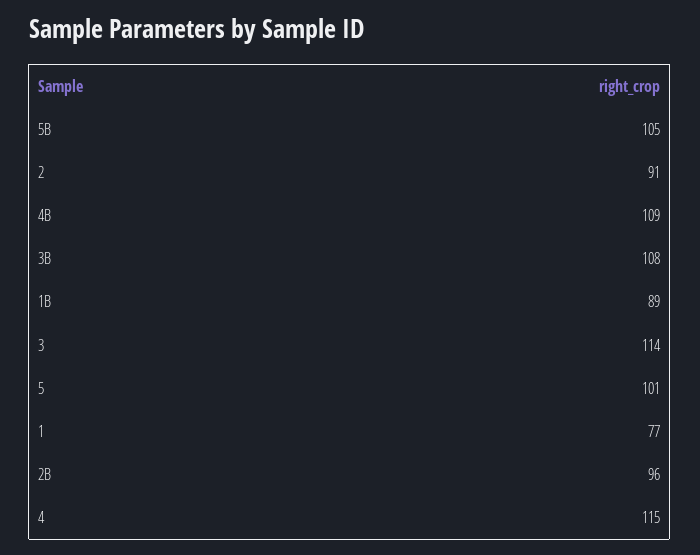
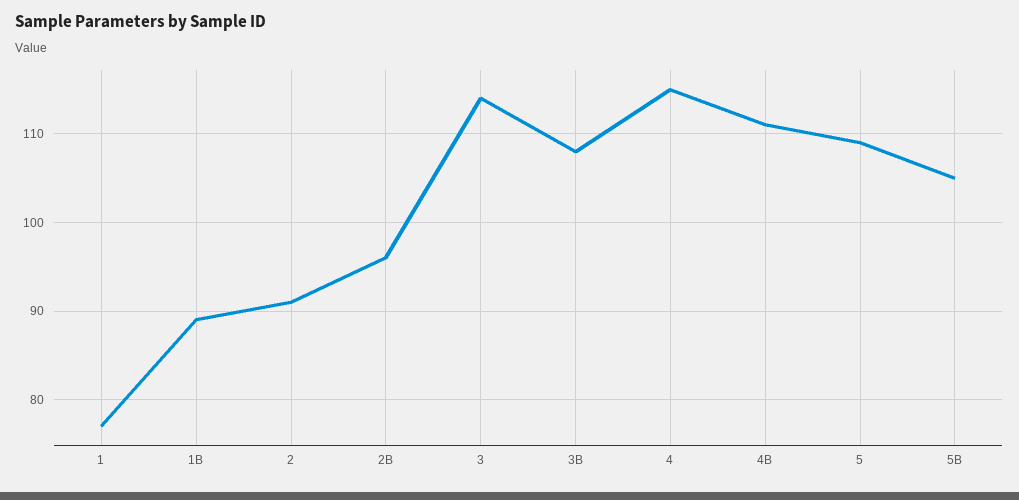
4B: 109 -> 111
5: 101 -> 109

